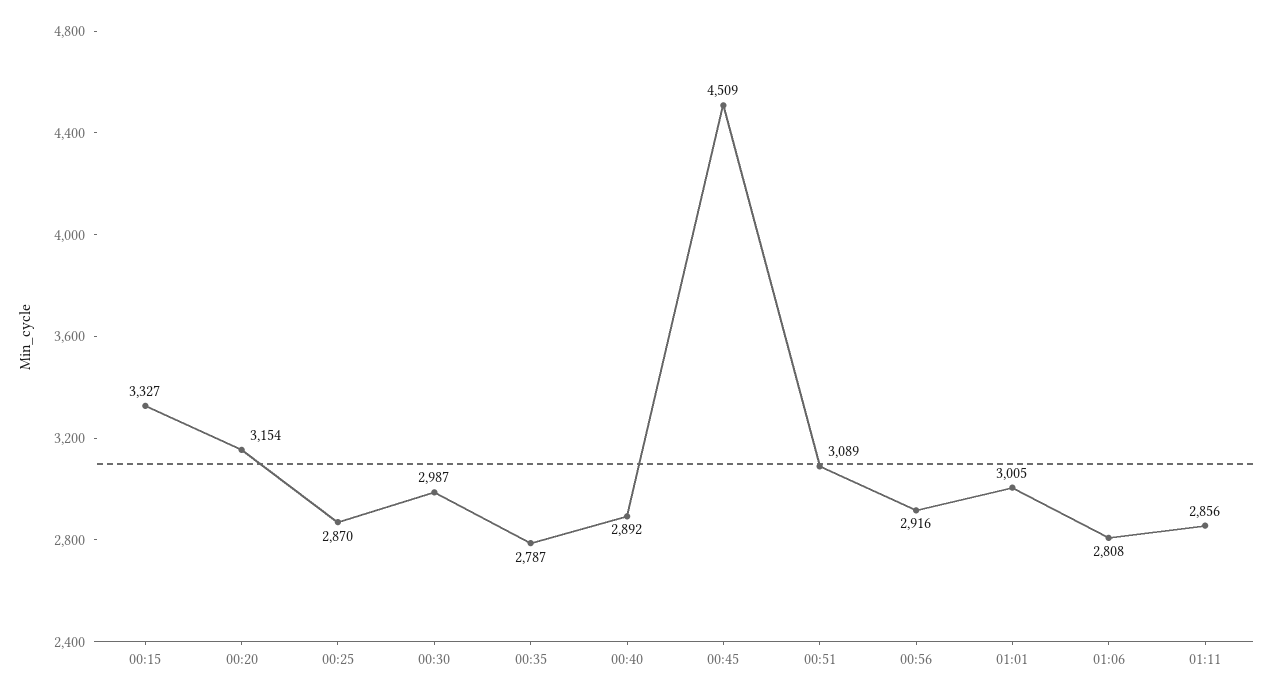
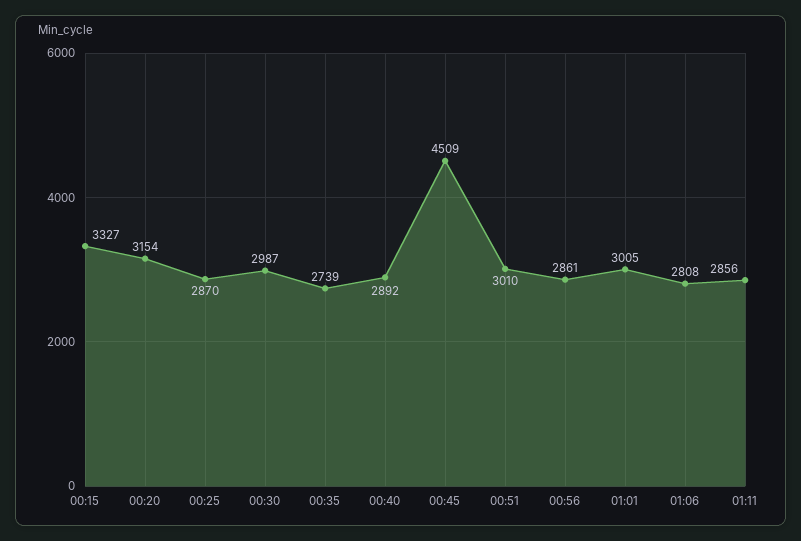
00:35: 2787 -> 2739
00:51: 3089 -> 3010
00:56: 2916 -> 2861

